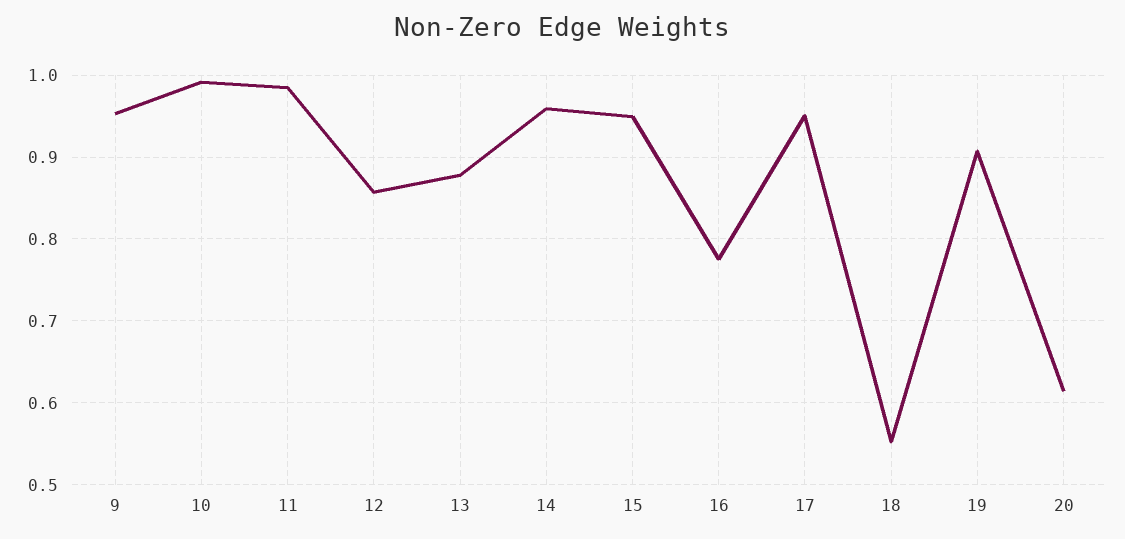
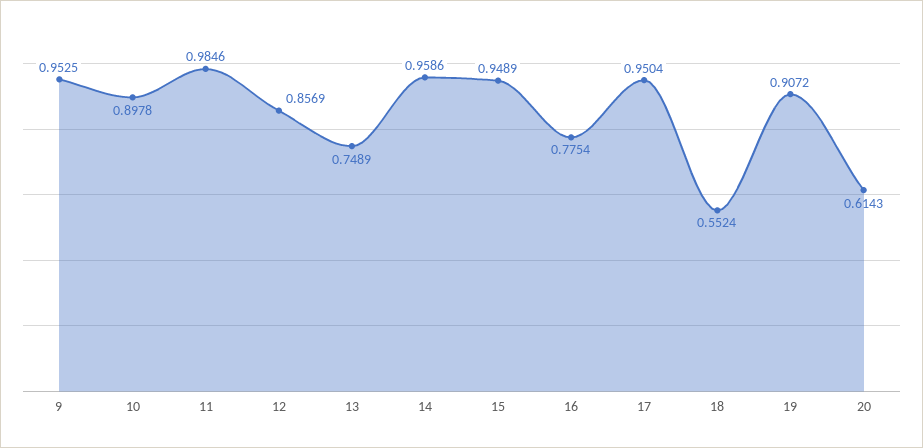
10: 0.99 -> 0.8978
13: 0.88 -> 0.7489

